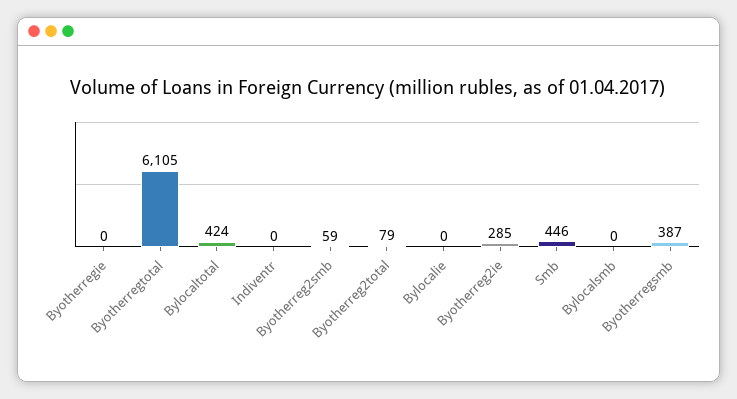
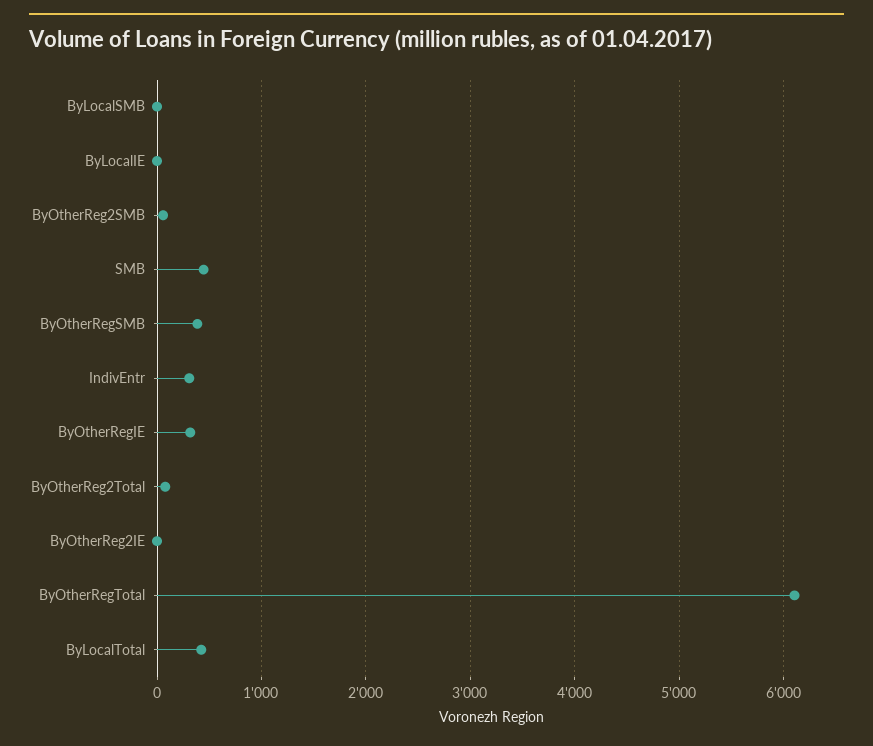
Byotherregie: 0 -> 300
Indiventr: 0 -> 300
Byotherreg2ie: 285 -> 0

